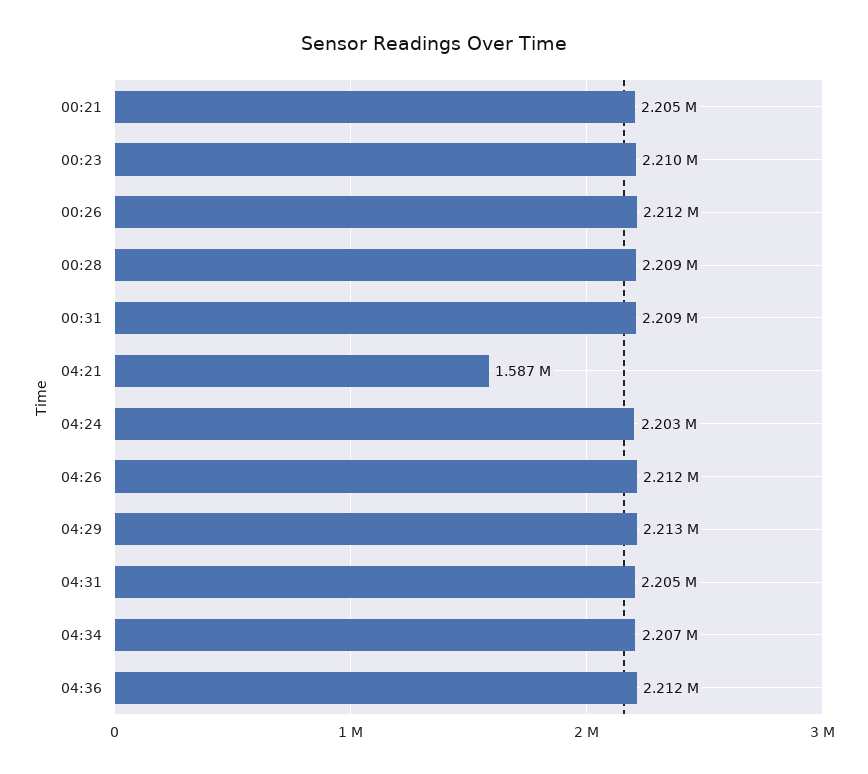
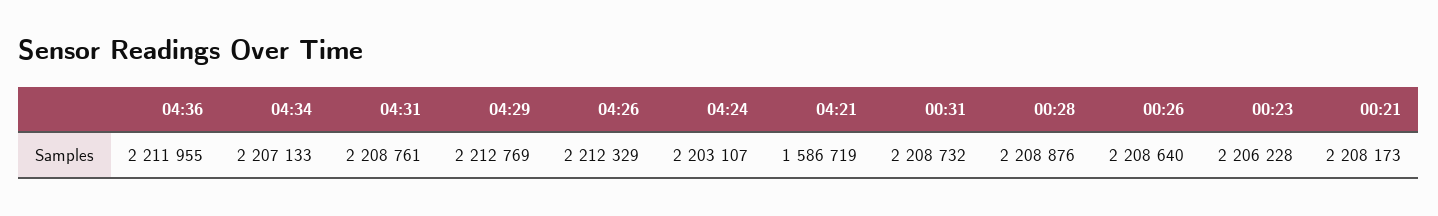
00:21: 2205000 -> 2208173
00:23: 2210000 -> 2206228
00:26: 2212000 -> 2208640
04:31: 2205000 -> 2208761

